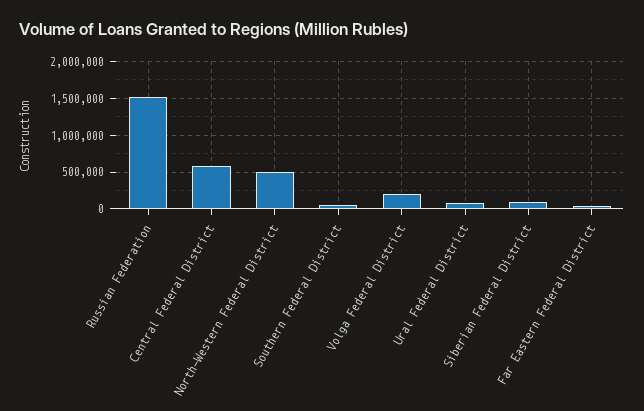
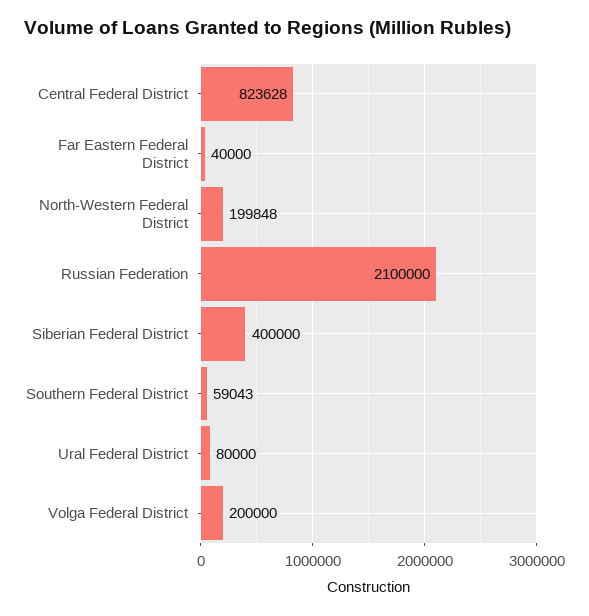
Russian Federation: 1500000 -> 2100000
Central Federal District: 600000 -> 823628
North-Western Federal District: 500000 -> 199848
Siberian Federal District: 100000 -> 400000

